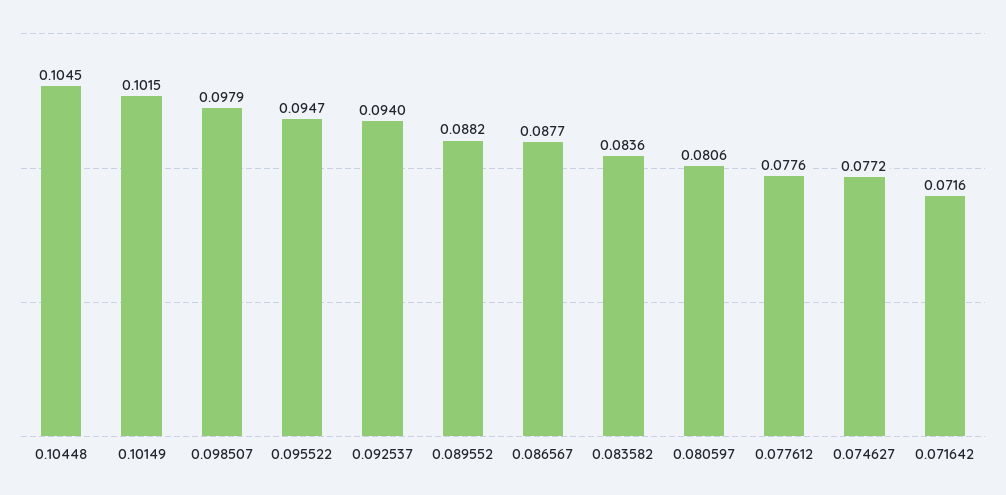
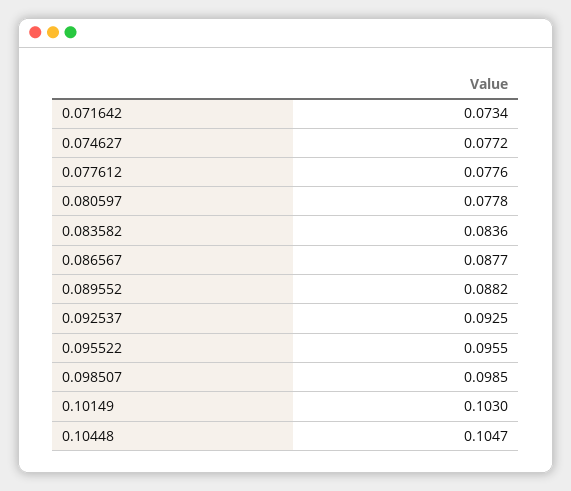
0.10448: 0.1045 -> 0.1047
0.10149: 0.1015 -> 0.103
0.098507: 0.0979 -> 0.0985
0.095522: 0.0947 -> 0.0955
0.092537: 0.094 -> 0.0925
0.080597: 0.0806 -> 0.0778
0.071642: 0.0716 -> 0.0734

